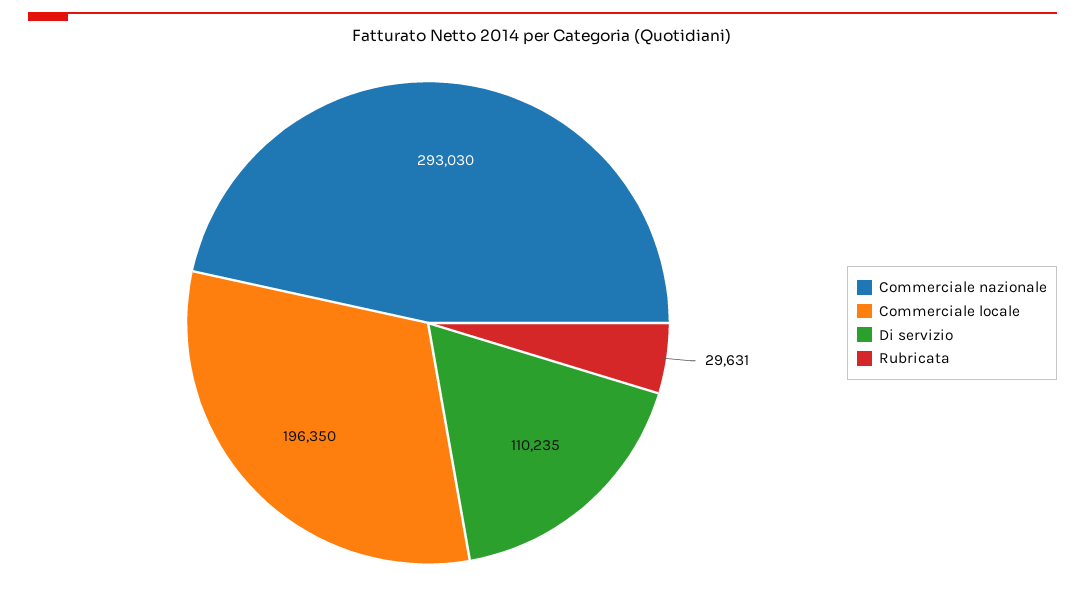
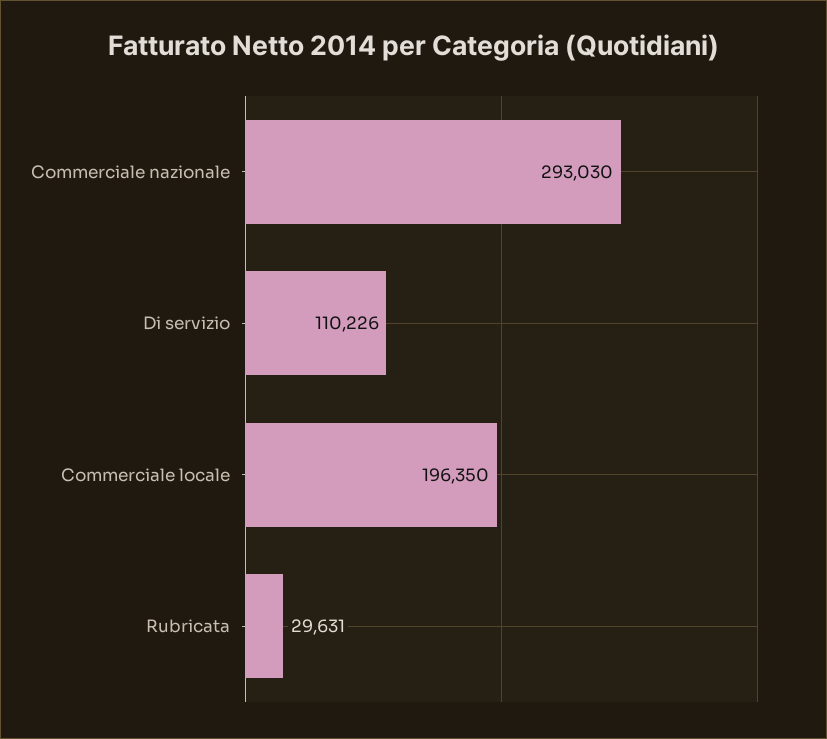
Di servizio: 110235 -> 110226

